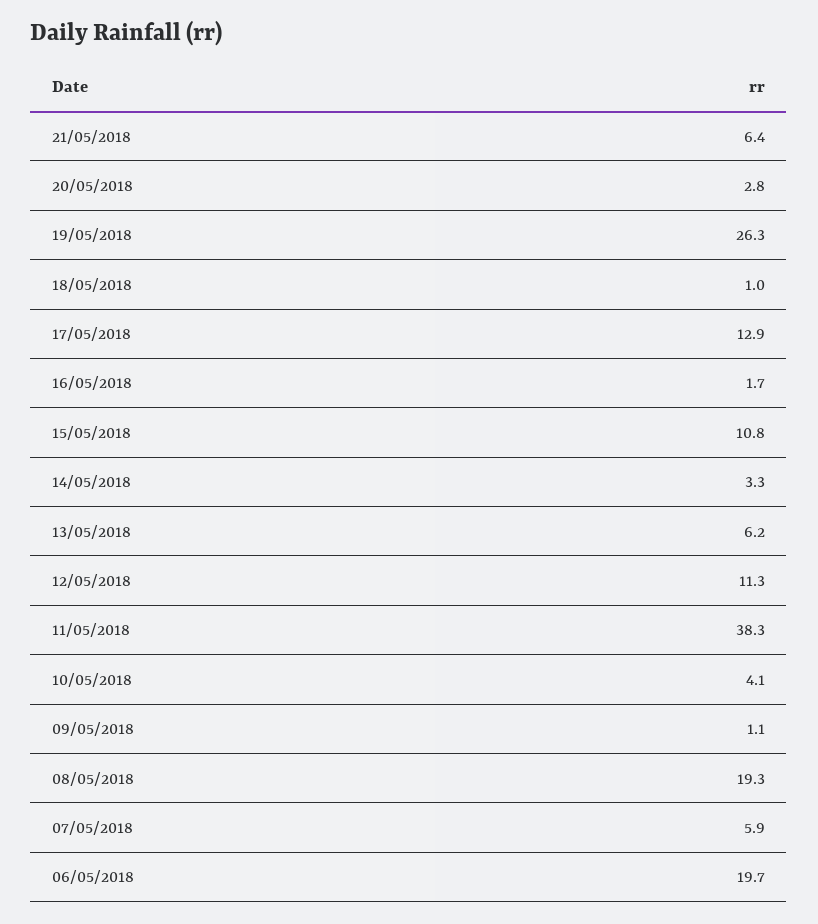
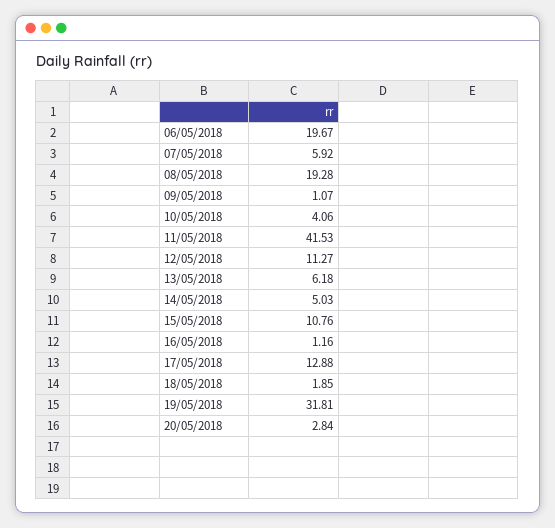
21/05/2018: 6.4 -> none
19/05/2018: 26.3 -> 31.81
18/05/2018: 1 -> 1.85
16/05/2018: 1.7 -> 1.16
14/05/2018: 3.3 -> 5.03
11/05/2018: 38.3 -> 41.53

